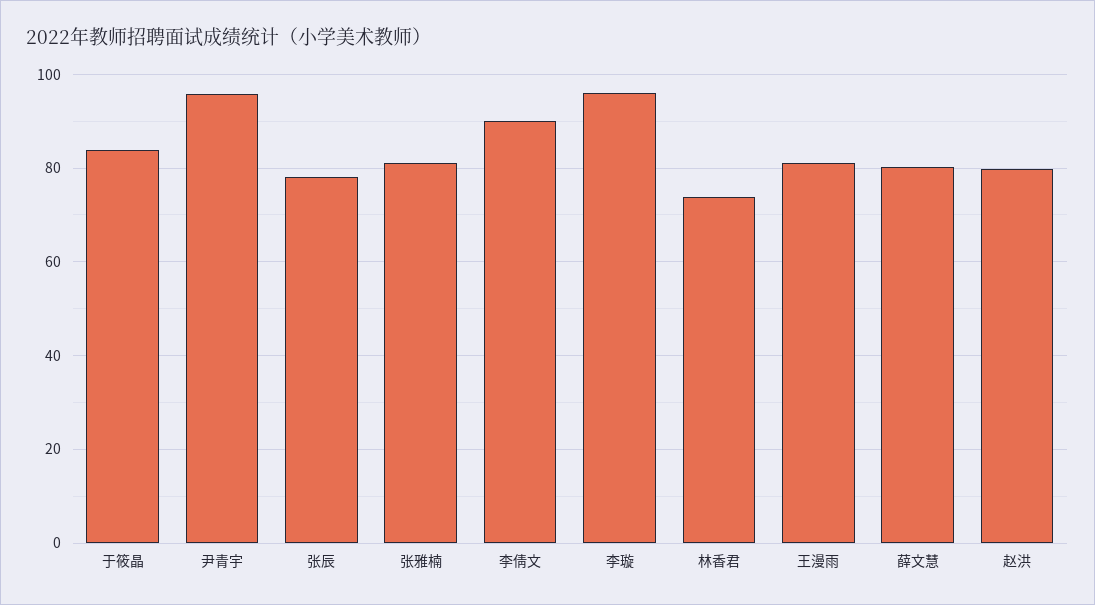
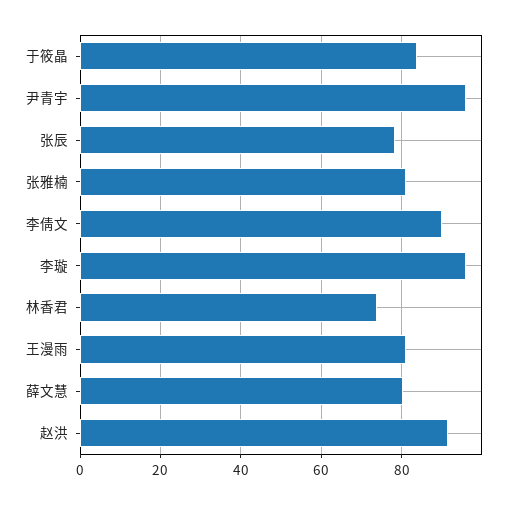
赵洪: 80 -> 92

